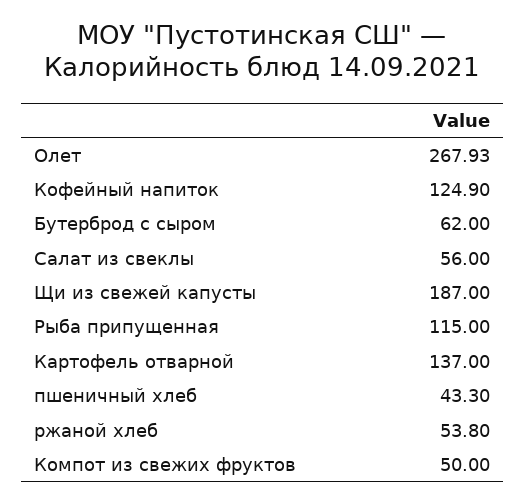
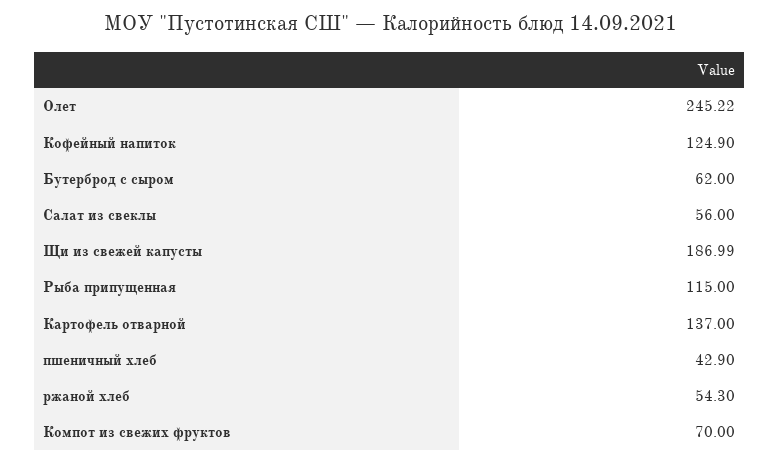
Олет: 267.93 -> 245.22
Щи из свежей капусты: 187 -> 186.99
пшеничный хлеб: 43.3 -> 42.9
ржаной хлеб: 53.8 -> 54.3
Компот из свежих фруктов: 50 -> 70

